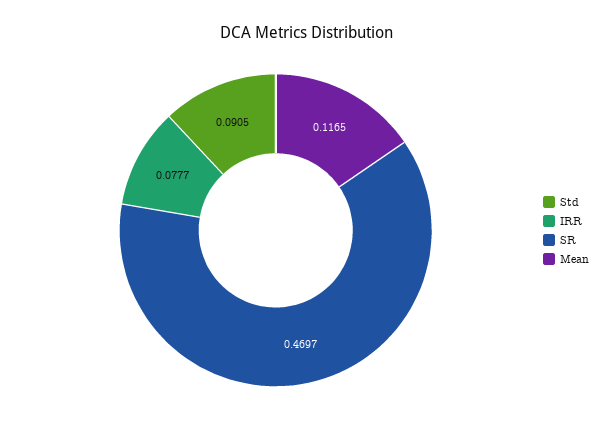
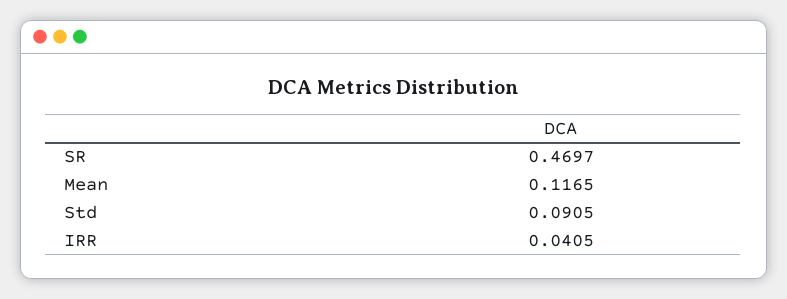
IRR: 0.0777 -> 0.0405

